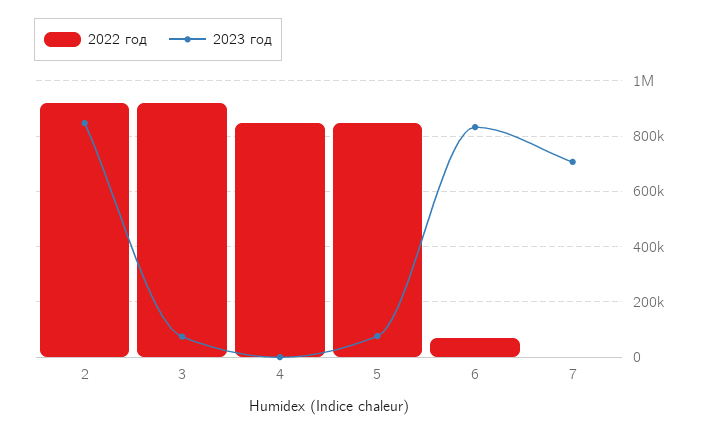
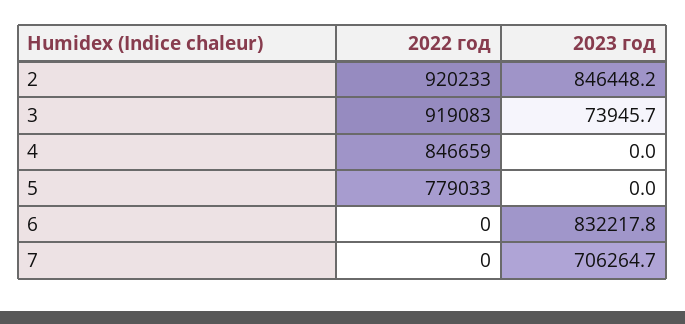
2022 год, 5: 850000 -> 779033
2023 год, 5: 75000 -> 0
2022 год, 6: 75000 -> 0

